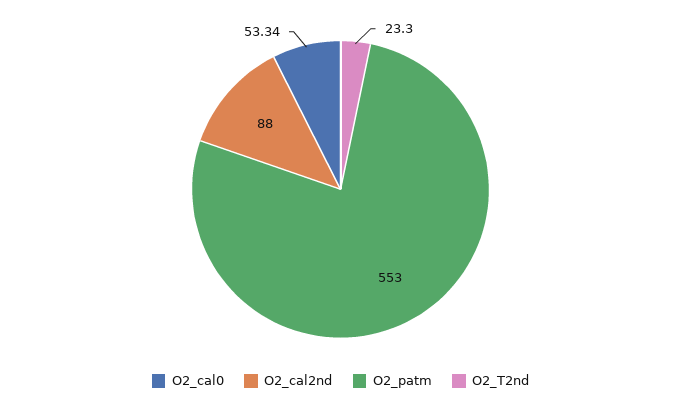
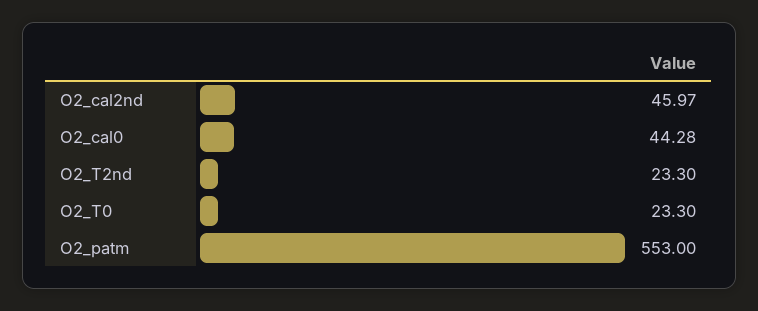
O2_cal0: 53.34 -> 44.28
O2_cal2nd: 88 -> 45.97
O2_T0: none -> 23.3

